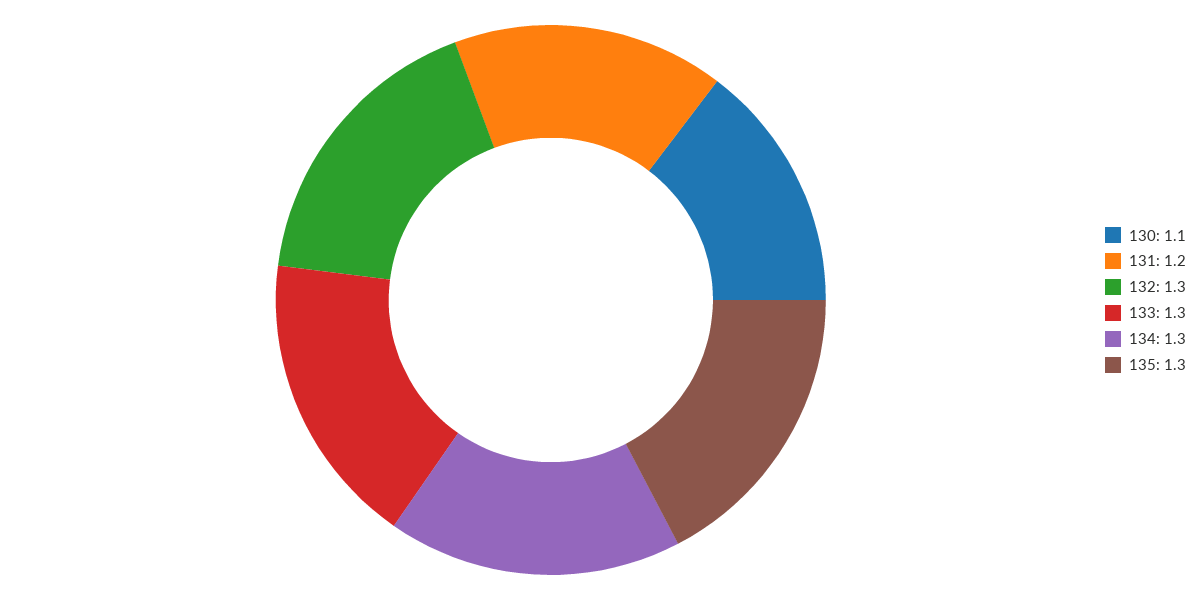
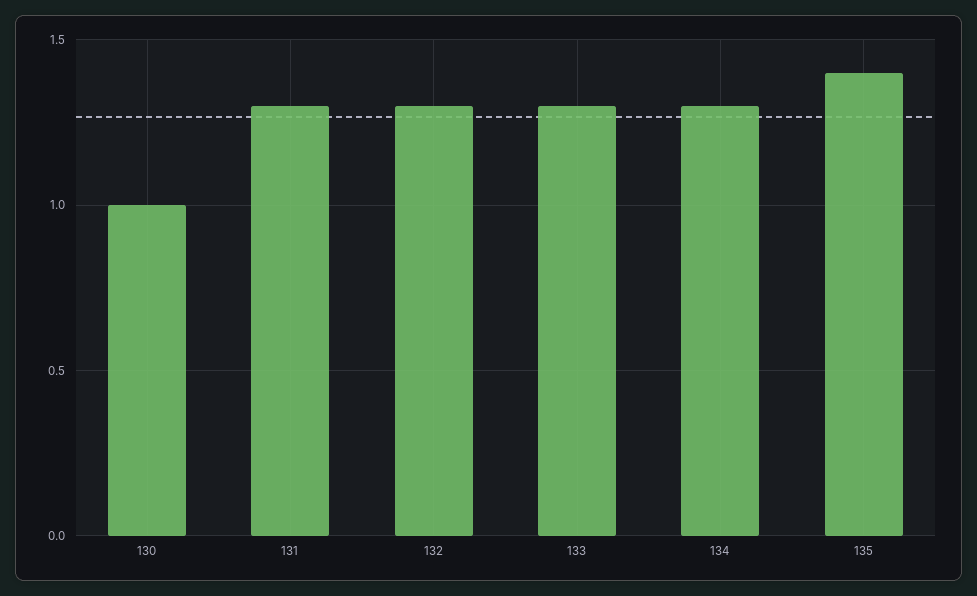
130: 1.1 -> 1
131: 1.2 -> 1.3
135: 1.3 -> 1.4

